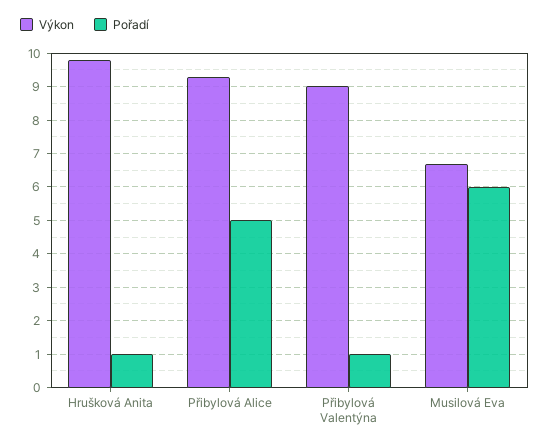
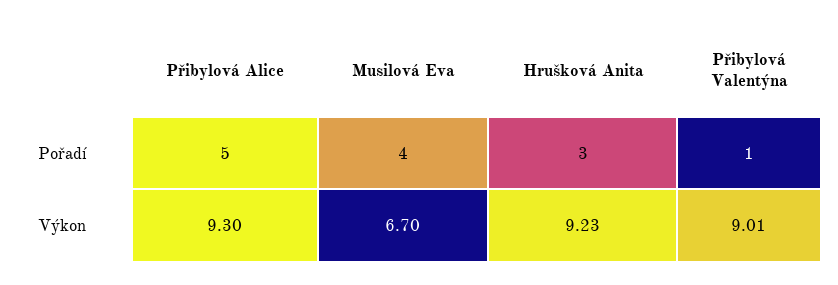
Výkon, Hrušková Anita: 9.8 -> 9.23
Pořadí, Hrušková Anita: 1 -> 3
Pořadí, Musilová Eva: 6 -> 4

